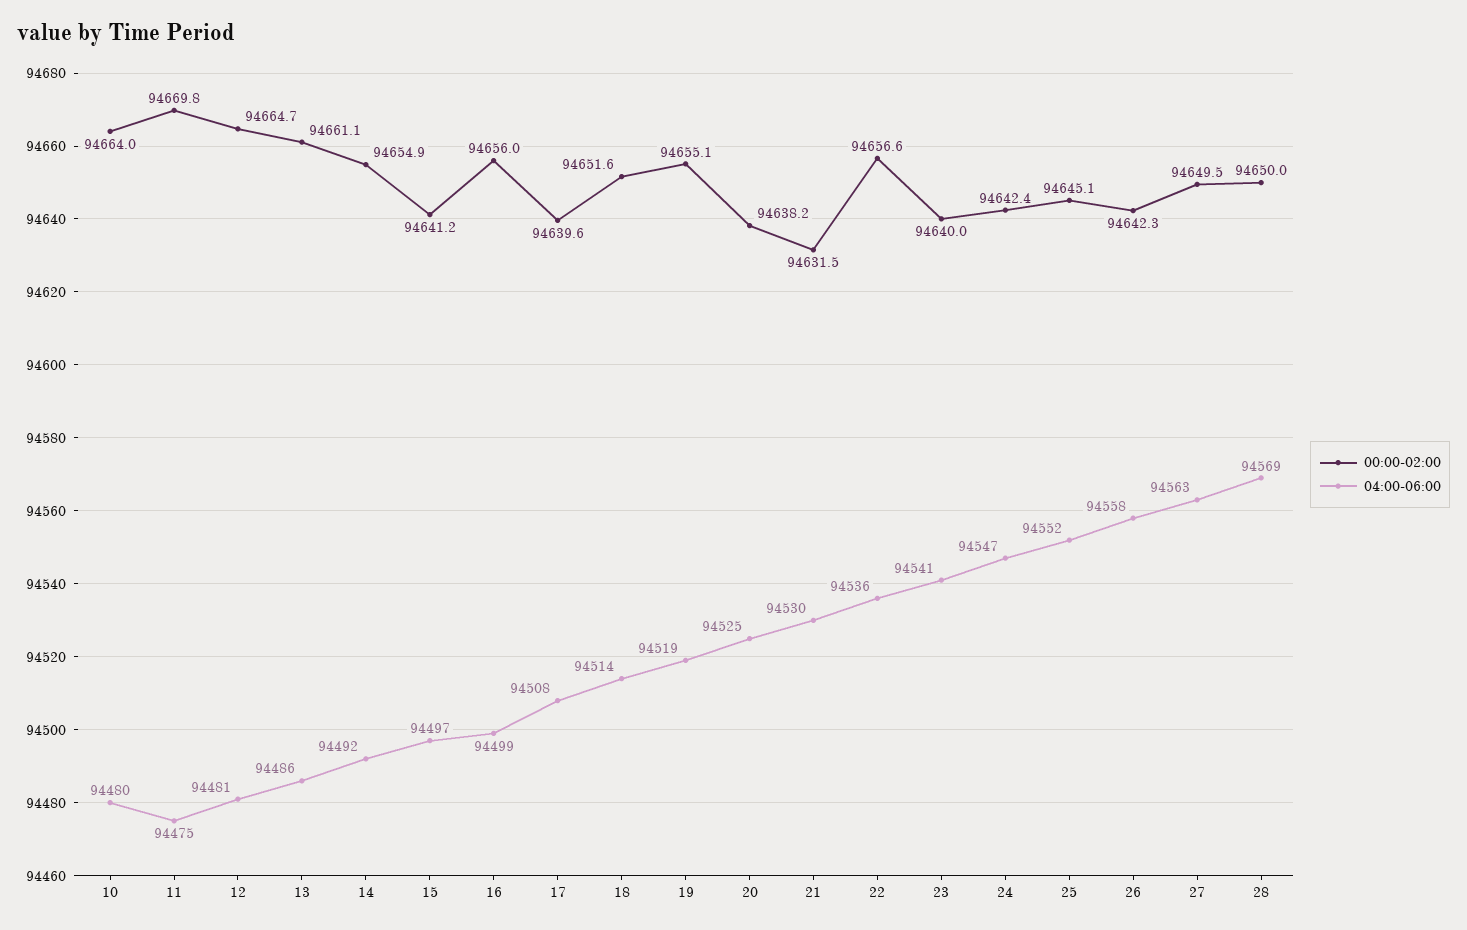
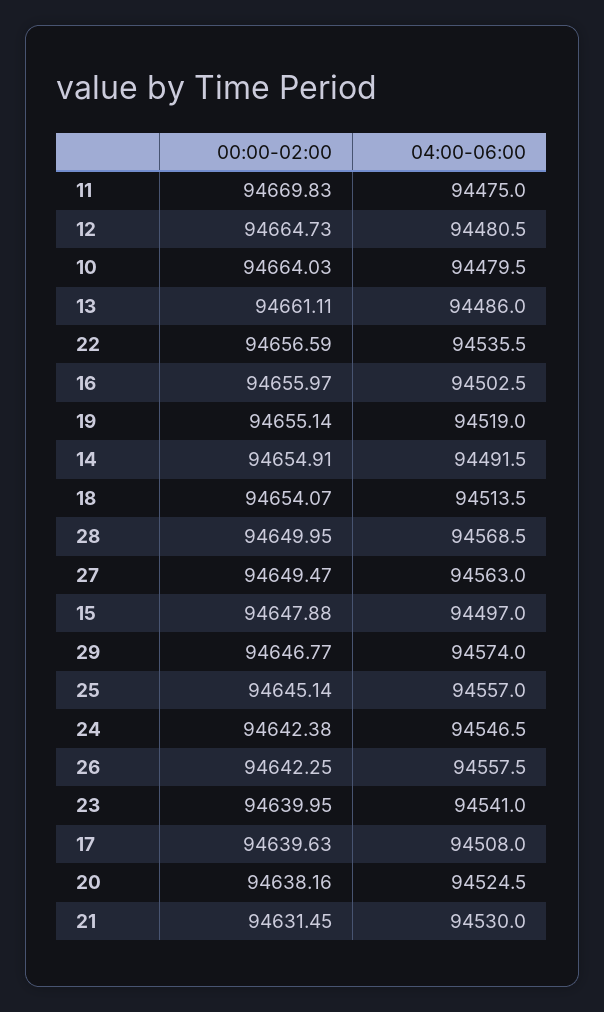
00:00-02:00, 15: 94641.2 -> 94647.88
04:00-06:00, 16: 94499 -> 94502.5
00:00-02:00, 18: 94651.6 -> 94654.07
04:00-06:00, 25: 94552 -> 94557
00:00-02:00, 29: none -> 94646.77
04:00-06:00, 29: none -> 94574

